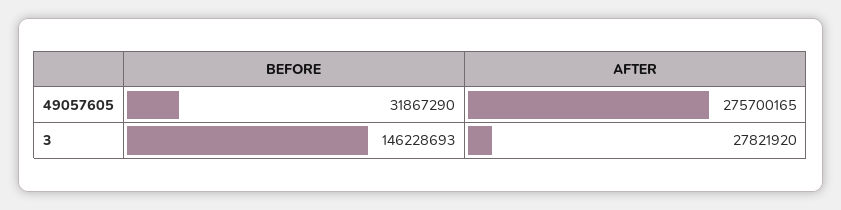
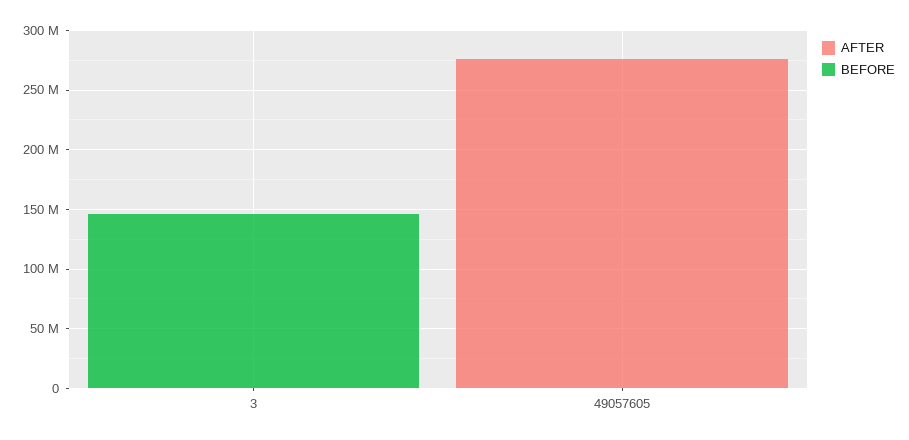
BEFORE, 49057605: 31867290 -> 0
AFTER, 3: 27821920 -> 0

